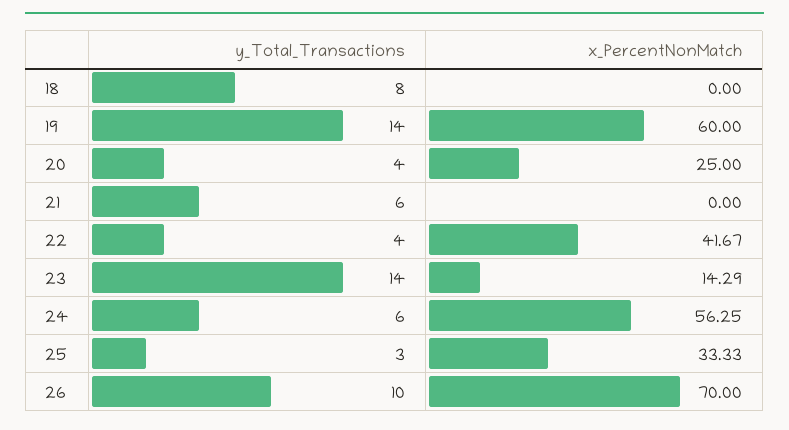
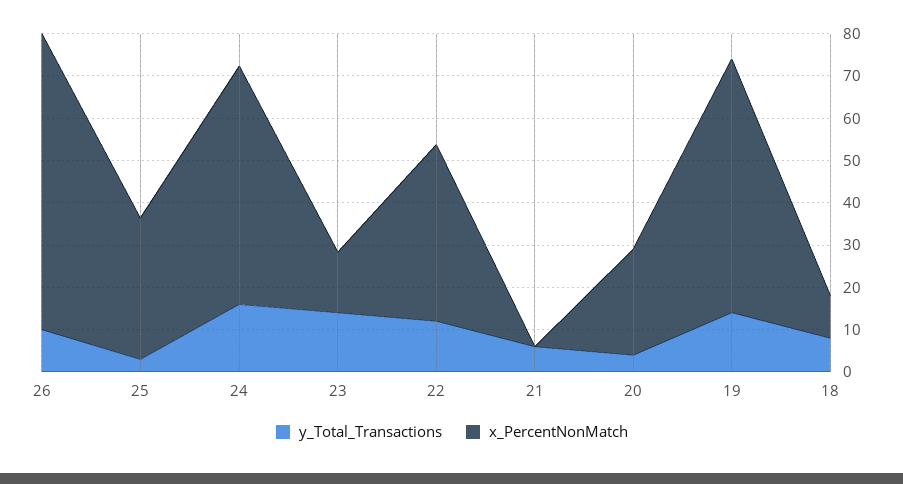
x_PercentNonMatch, 18: 0 -> 10
y_Total_Transactions, 22: 4 -> 12
y_Total_Transactions, 24: 6 -> 16

